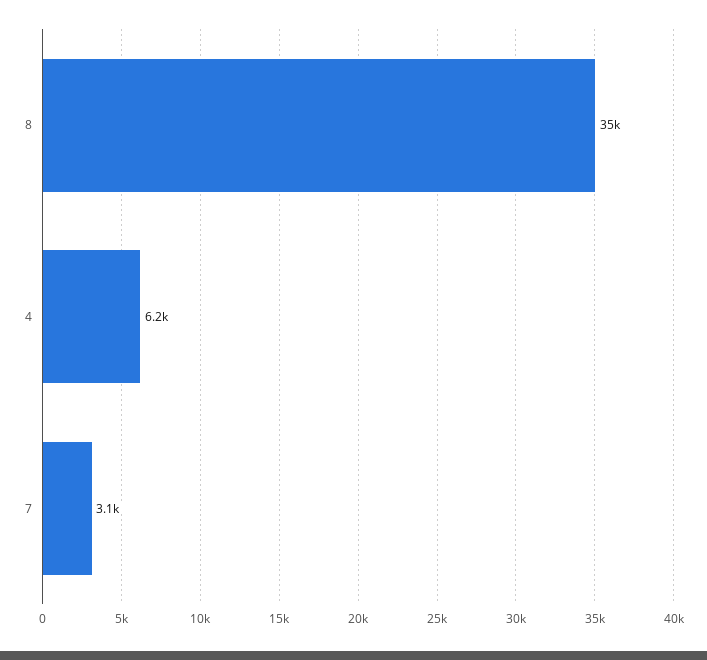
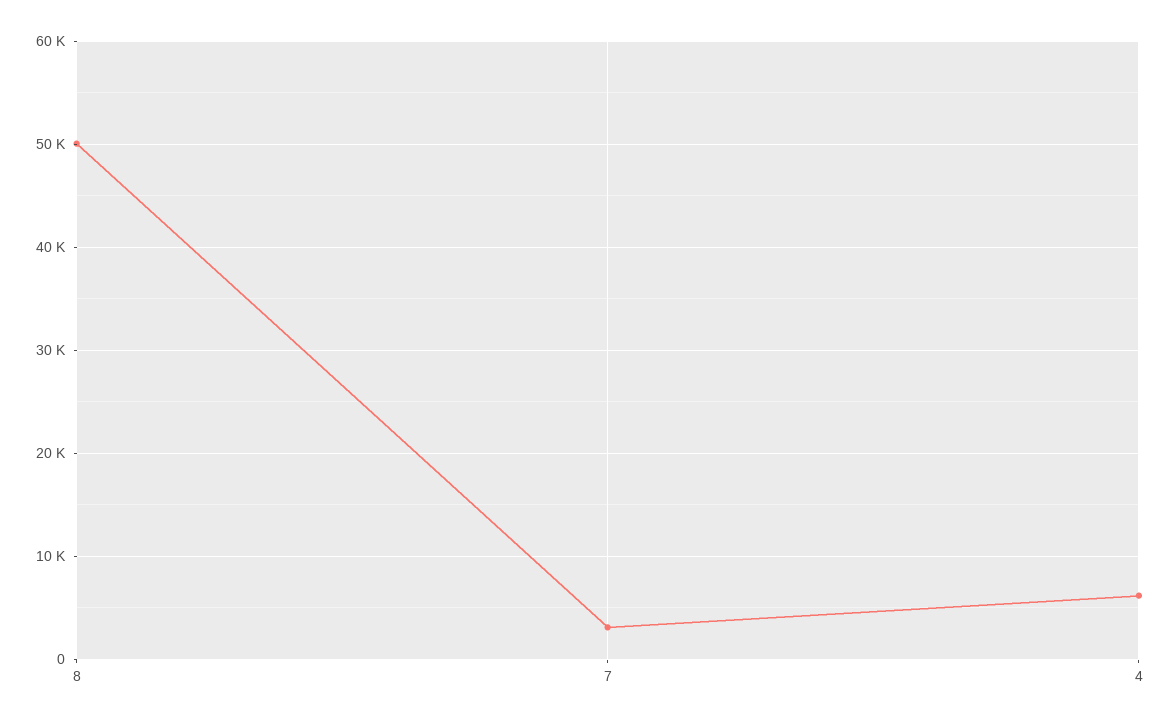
8: 35000 -> 50000

